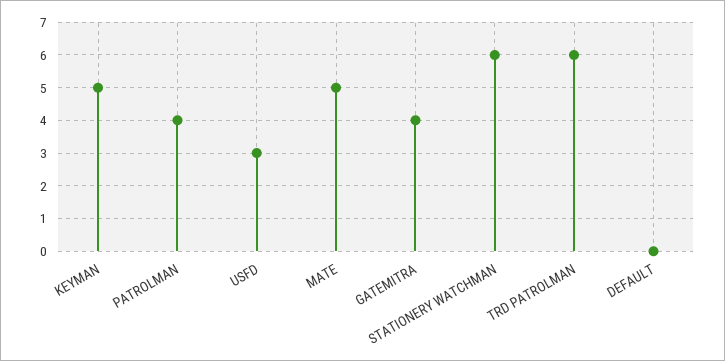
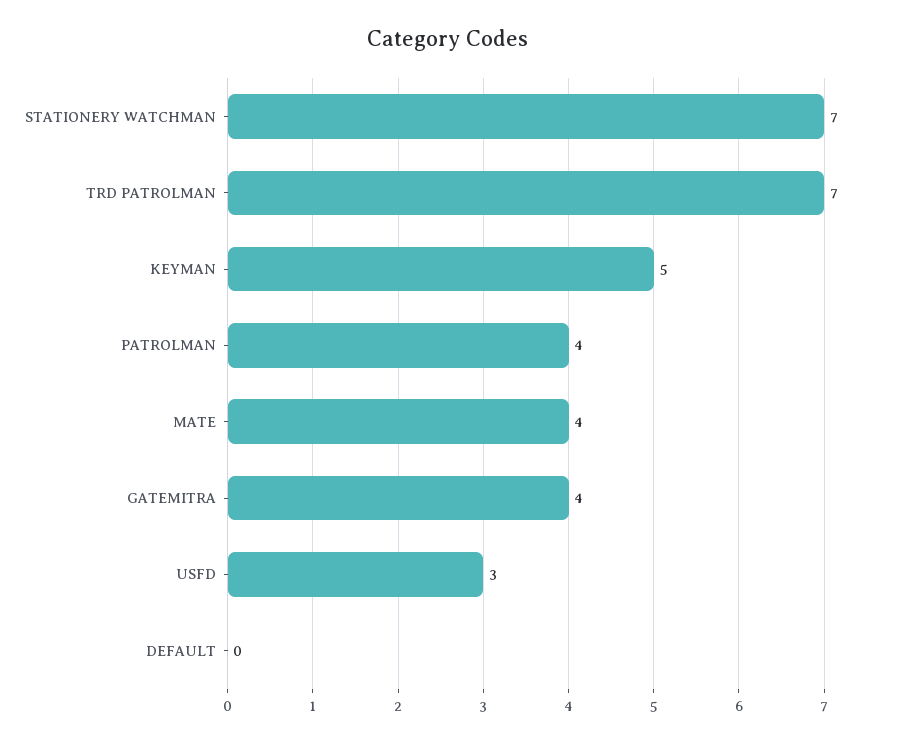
MATE: 5 -> 4
STATIONERY WATCHMAN: 6 -> 7
TRD PATROLMAN: 6 -> 7

